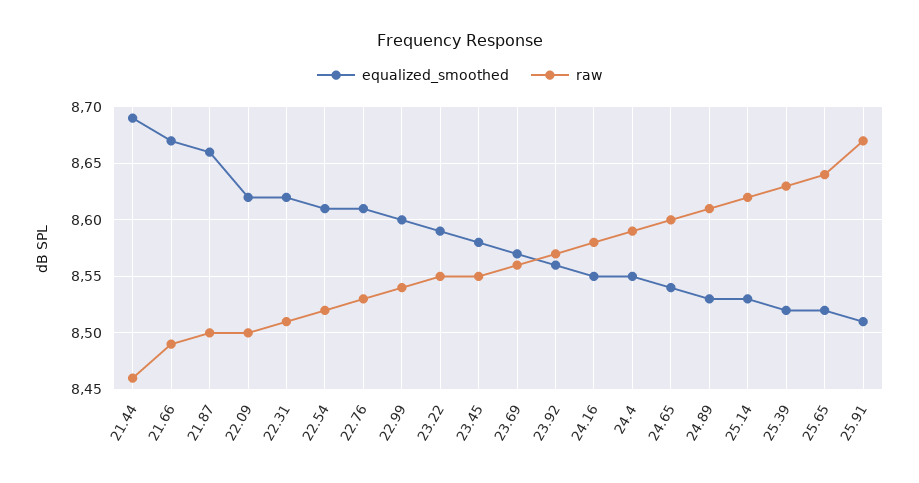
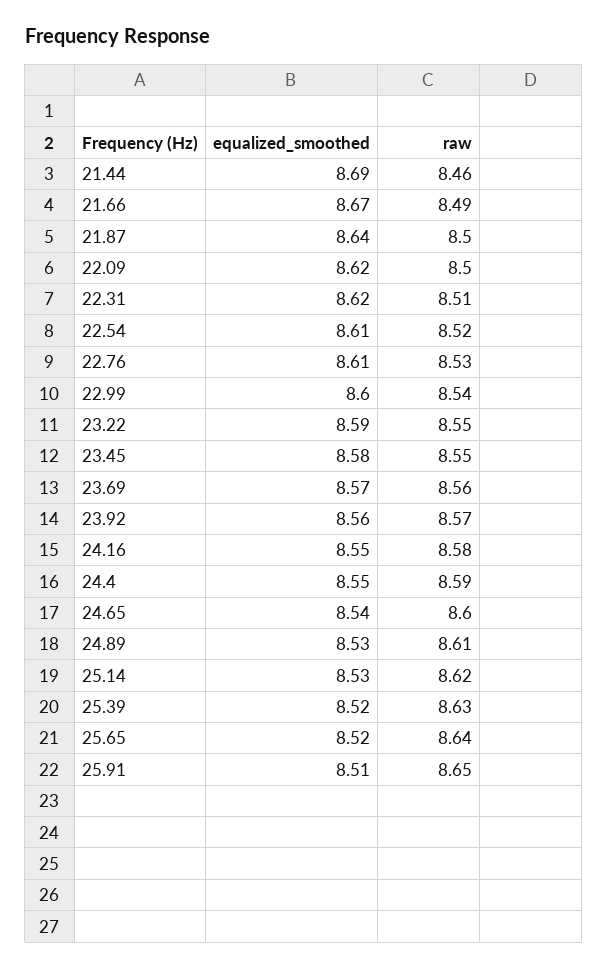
equalized_smoothed, 21.87: 8.66 -> 8.64
raw, 25.91: 8.67 -> 8.65

